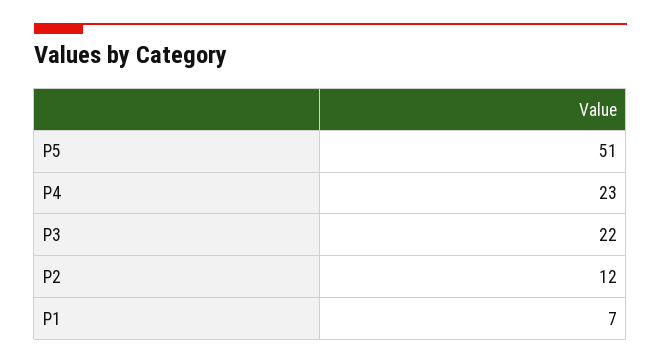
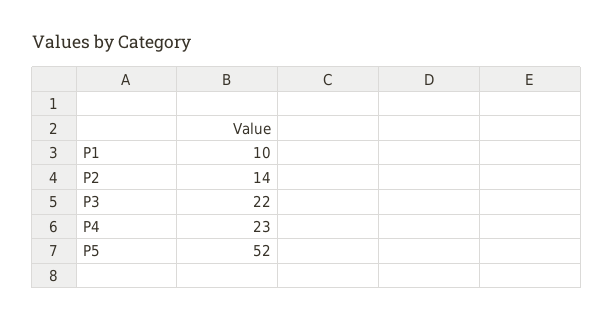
P5: 51 -> 52
P2: 12 -> 14
P1: 7 -> 10

